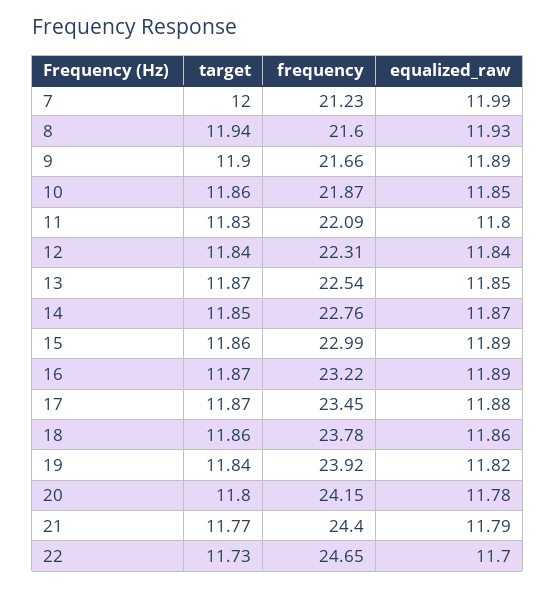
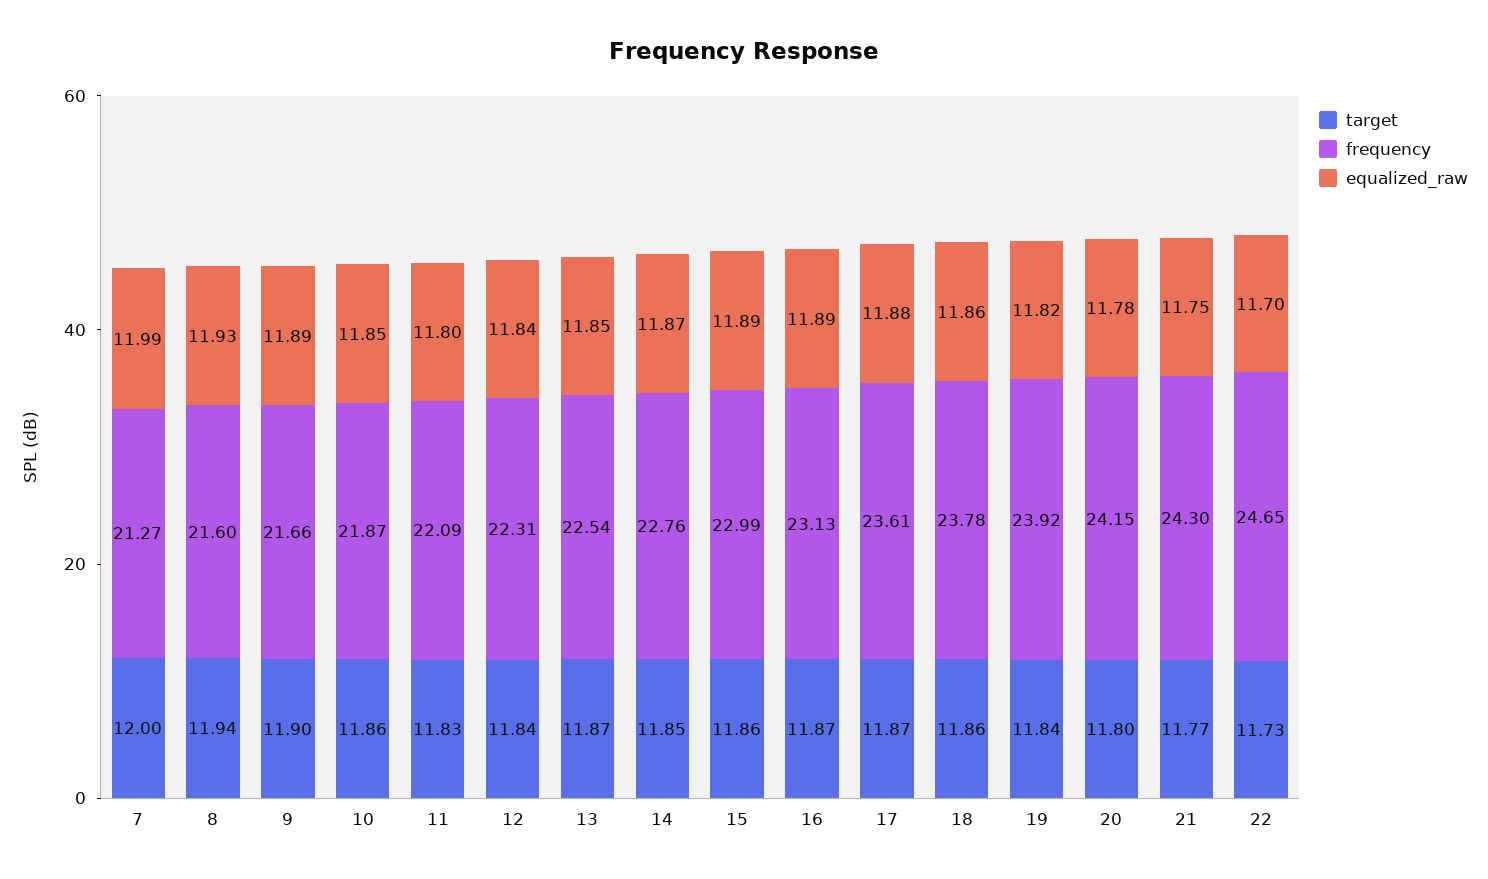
frequency, 7: 21.23 -> 21.27
frequency, 16: 23.22 -> 23.13
frequency, 17: 23.45 -> 23.61
frequency, 21: 24.4 -> 24.3
equalized_raw, 21: 11.79 -> 11.75

